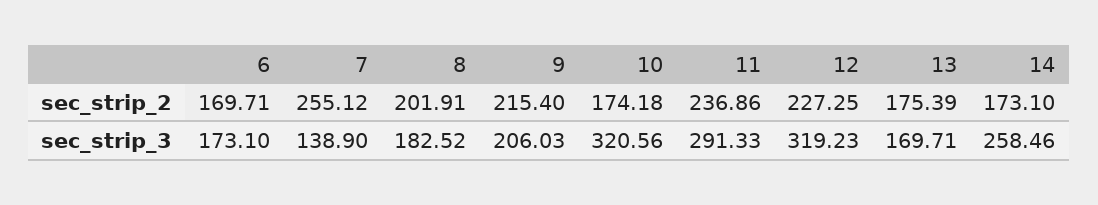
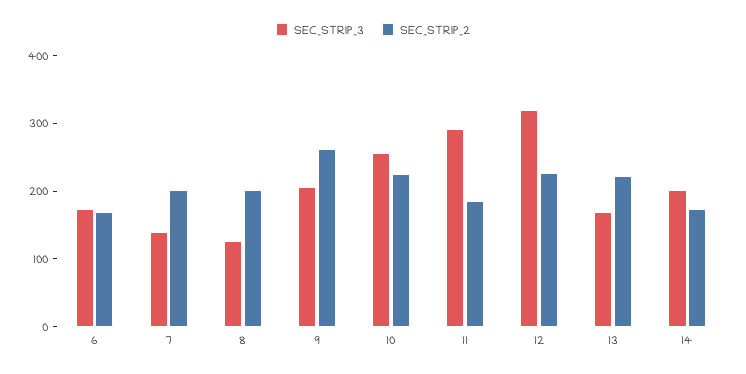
sec_strip_2, 7: 255.12 -> 200
sec_strip_2, 9: 215.4 -> 260
sec_strip_2, 10: 174.18 -> 220
sec_strip_2, 11: 236.86 -> 180
sec_strip_2, 13: 175.39 -> 220
sec_strip_3, 8: 182.52 -> 120
sec_strip_3, 10: 320.56 -> 260
sec_strip_3, 14: 258.46 -> 200

